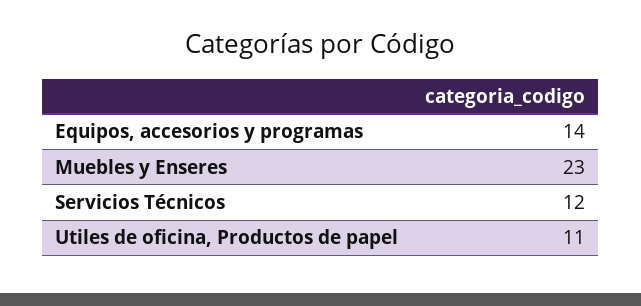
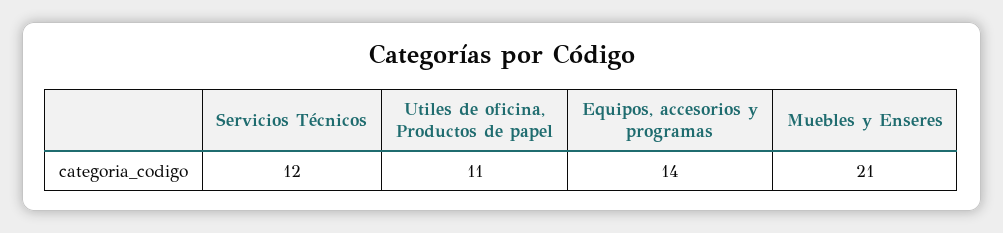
Muebles y Enseres: 23 -> 21

